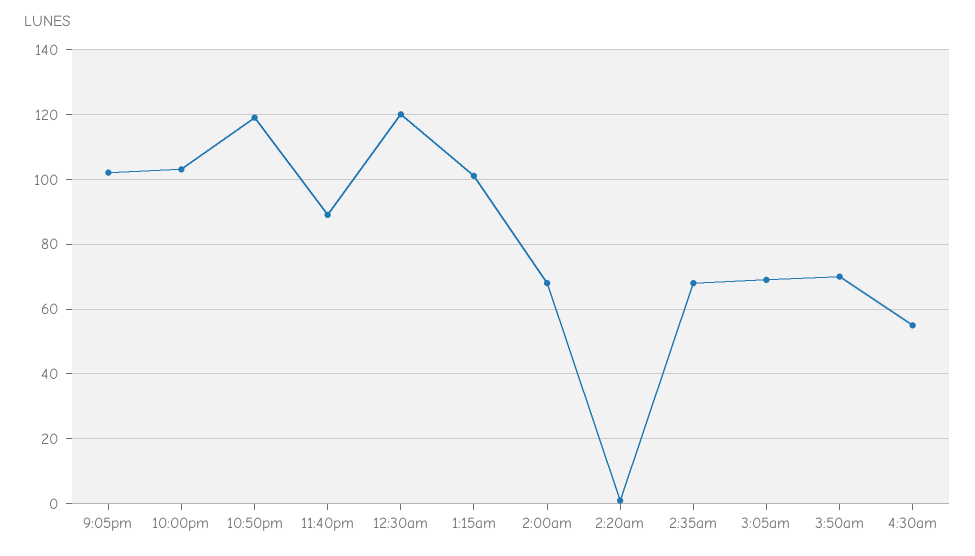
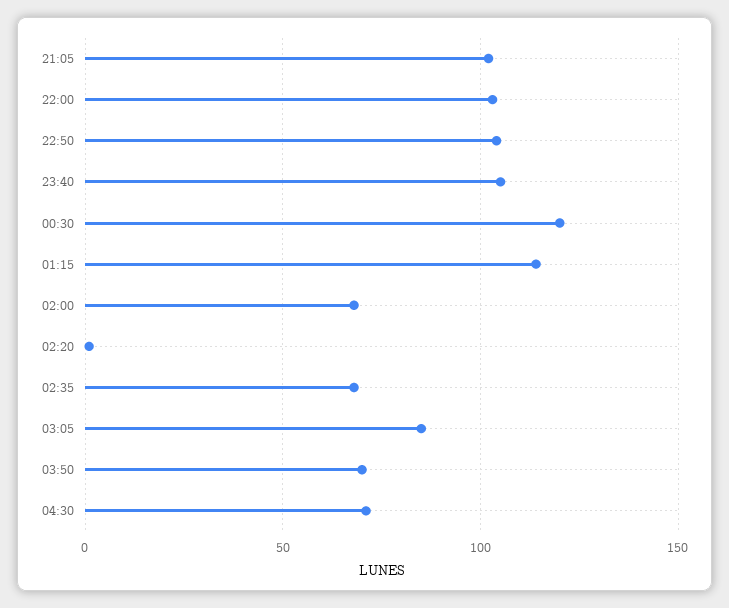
10:50pm: 120 -> 105
11:40pm: 90 -> 105
1:15am: 100 -> 115
3:05am: 70 -> 85
4:30am: 55 -> 70

